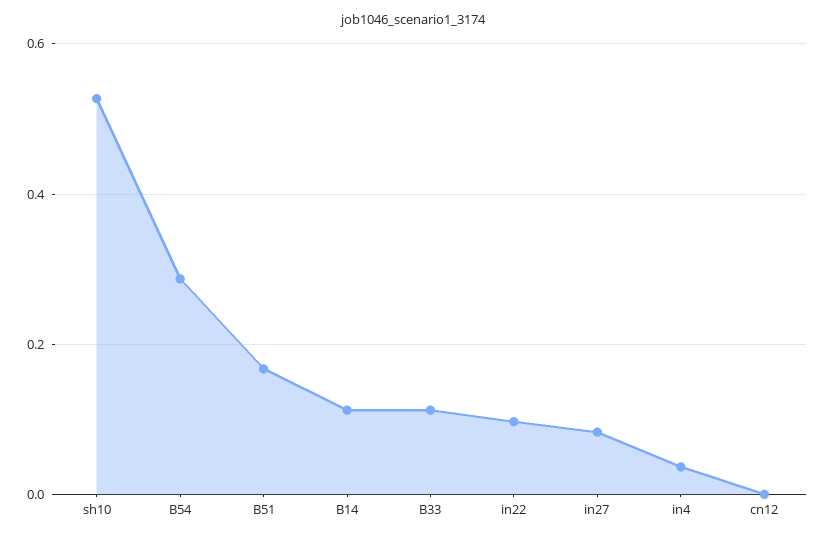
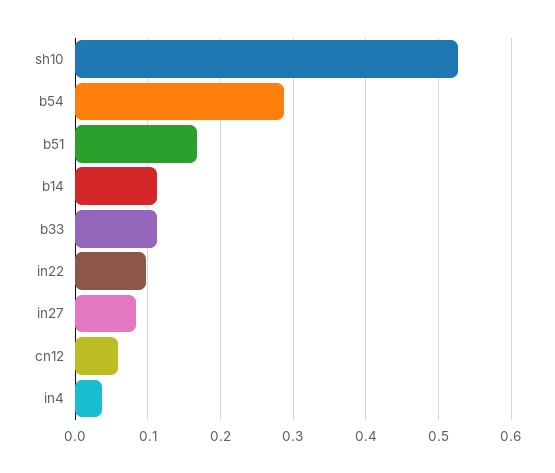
cn12: 0 -> 0.06

